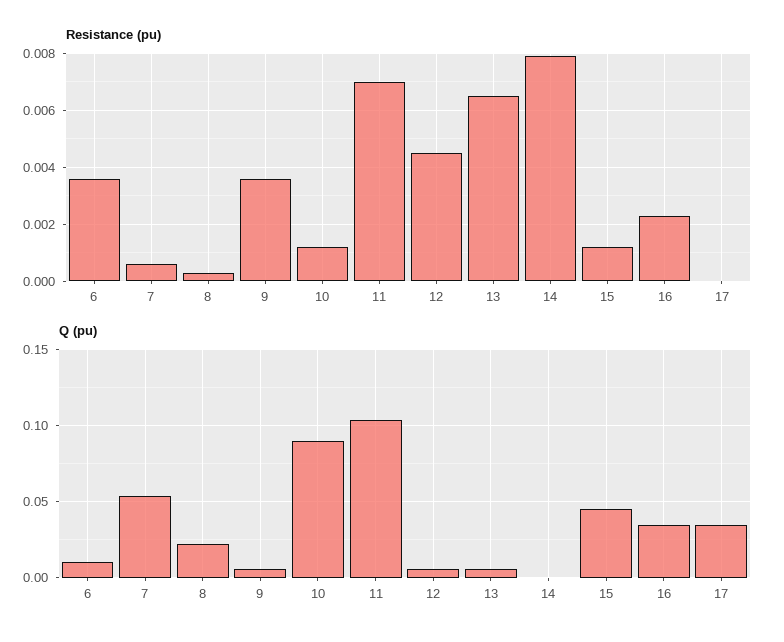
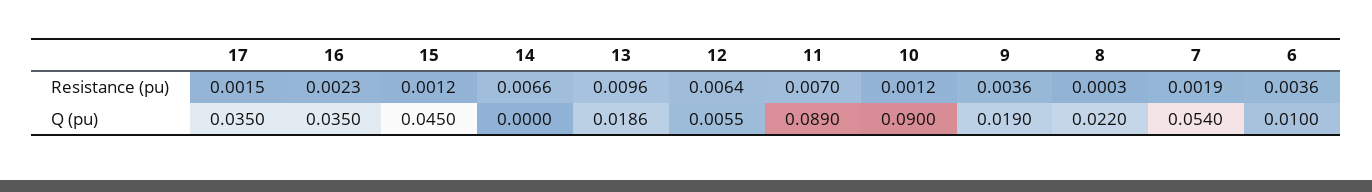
Resistance (pu), 7: 0.0005 -> 0.0019
Resistance (pu), 12: 0.0045 -> 0.0064
Resistance (pu), 13: 0.0065 -> 0.0096
Resistance (pu), 14: 0.008 -> 0.0066
Resistance (pu), 17: 0 -> 0.0015
Q (pu), 9: 0.005 -> 0.019
Q (pu), 11: 0.105 -> 0.089
Q (pu), 13: 0.005 -> 0.0186

